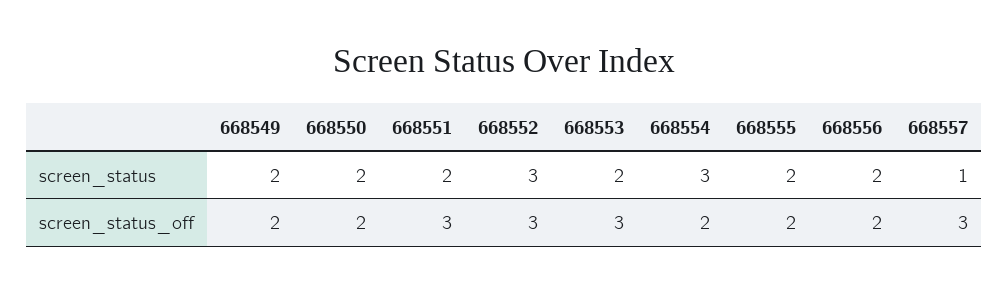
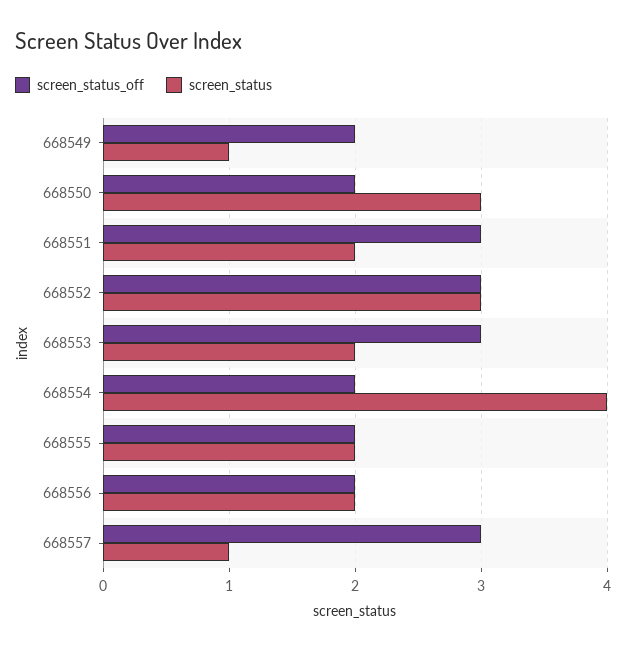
screen_status, 668549: 2 -> 1
screen_status, 668550: 2 -> 3
screen_status, 668554: 3 -> 4

